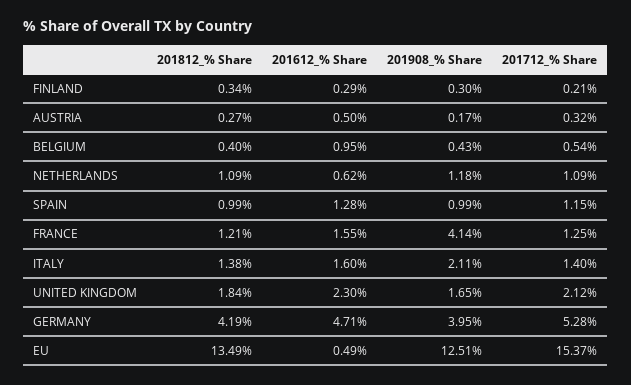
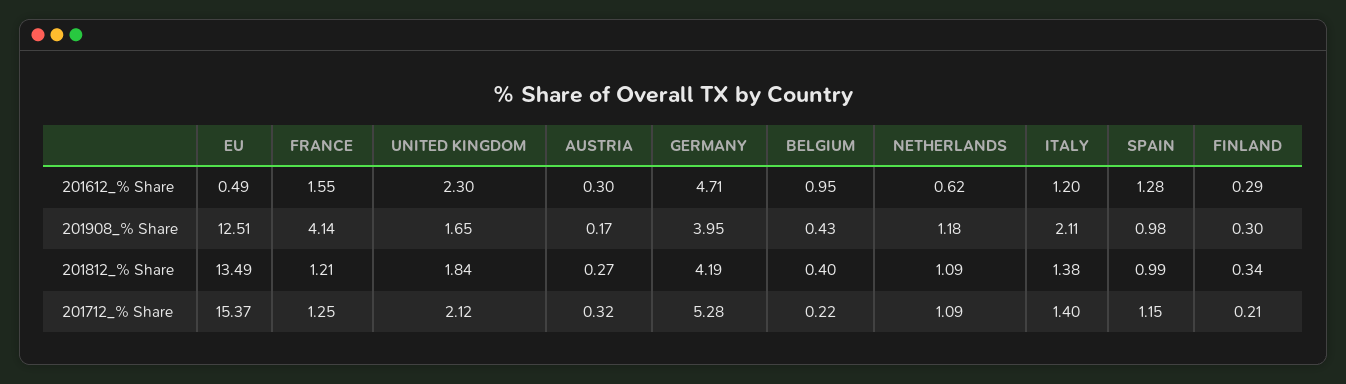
201612_% Share, AUSTRIA: 0.5 -> 0.3
201712_% Share, BELGIUM: 0.54 -> 0.22
201908_% Share, SPAIN: 0.99 -> 0.98
201612_% Share, ITALY: 1.6 -> 1.2

